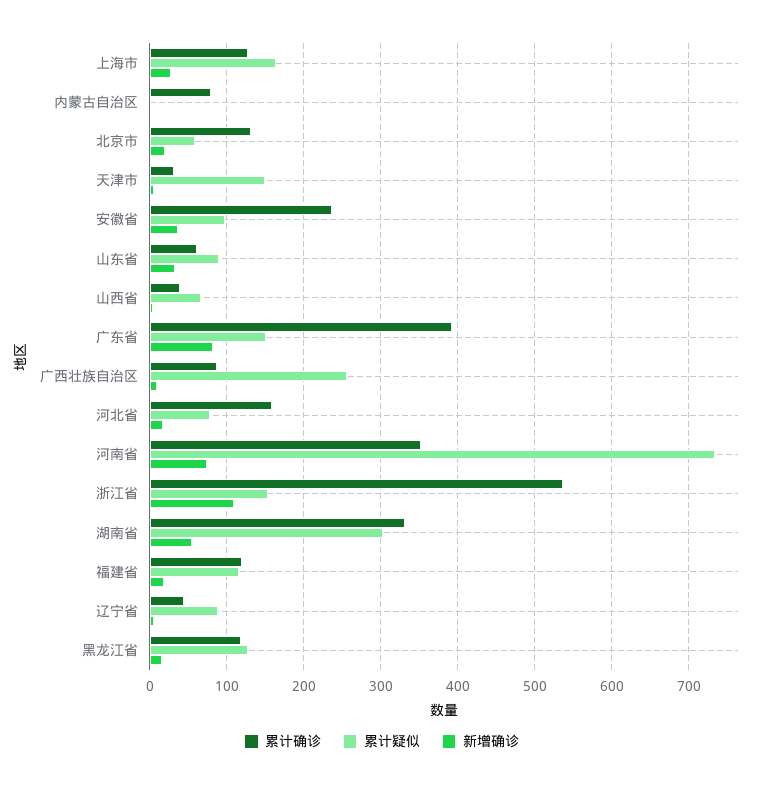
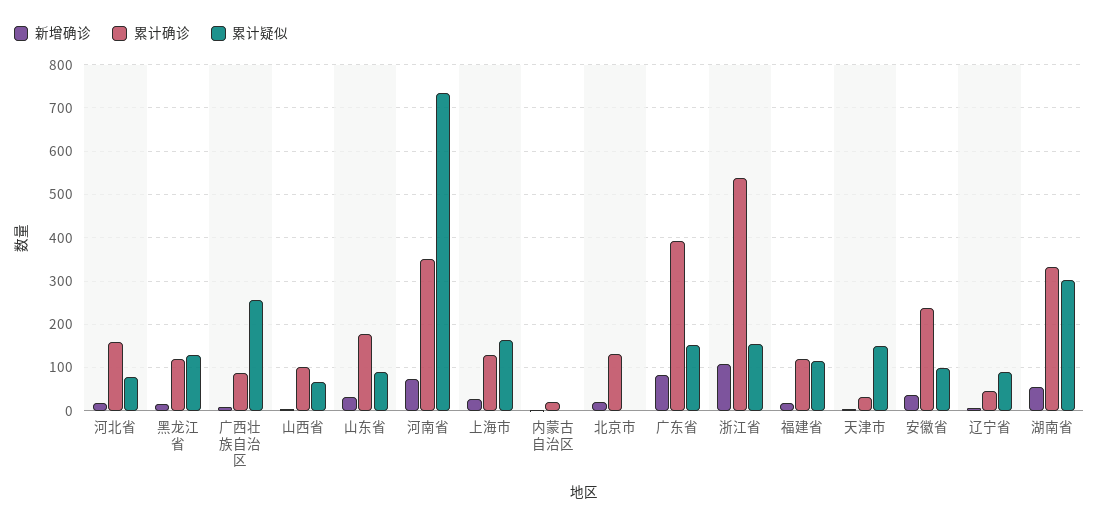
累计确诊, 内蒙古自治区: 80 -> 20
累计疑似, 北京市: 60 -> 0
累计确诊, 山东省: 60 -> 180
累计确诊, 山西省: 40 -> 100

